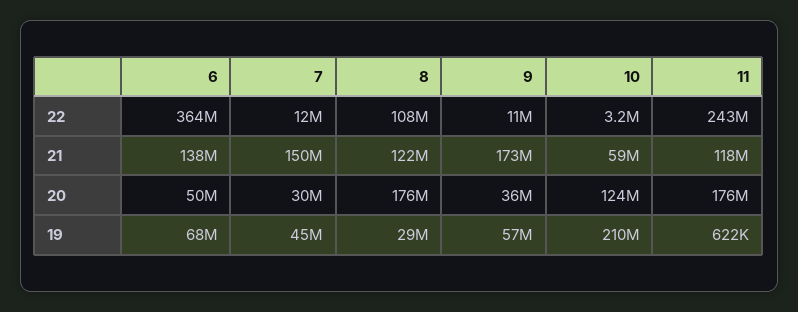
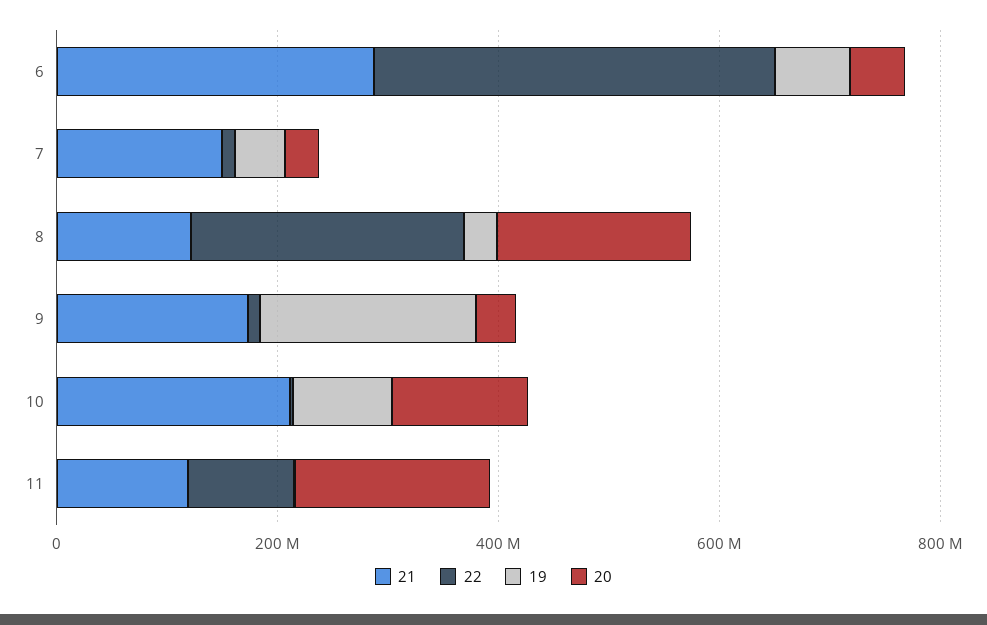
22, 8: 108000000 -> 250000000
22, 11: 243000000 -> 100000000
21, 6: 138000000 -> 300000000
21, 10: 59000000 -> 200000000
19, 9: 57000000 -> 200000000
19, 10: 210000000 -> 100000000

